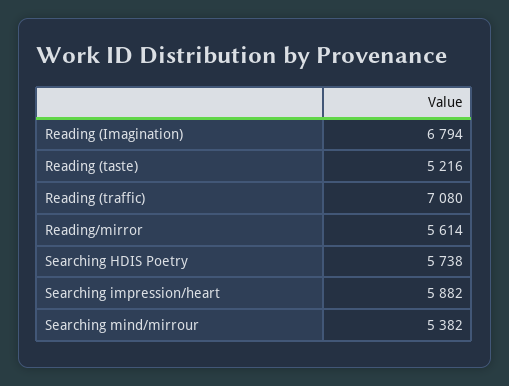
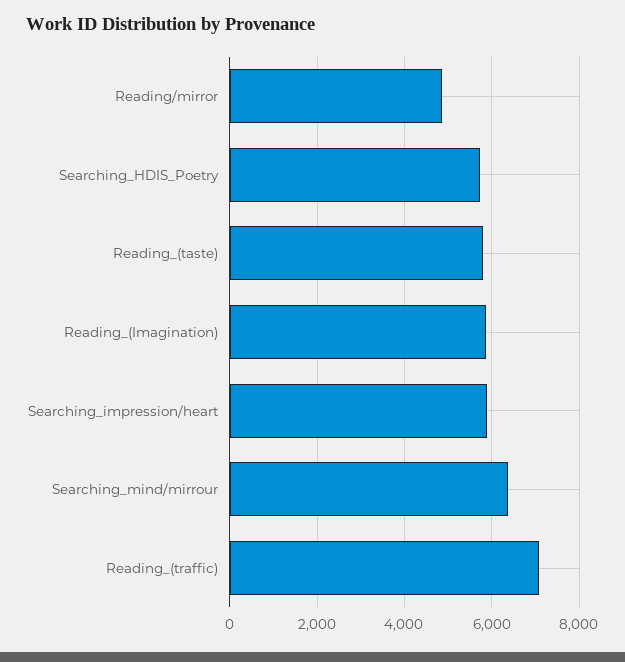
Reading (Imagination): 6794 -> 5800
Reading (taste): 5216 -> 5800
Reading/mirror: 5614 -> 4800
Searching mind/mirrour: 5382 -> 6400

